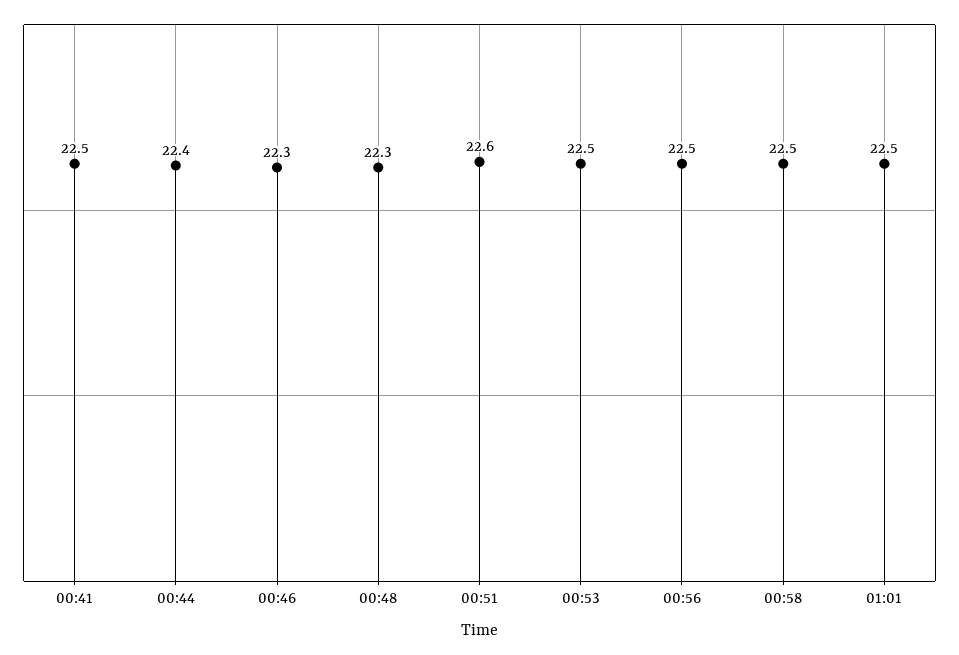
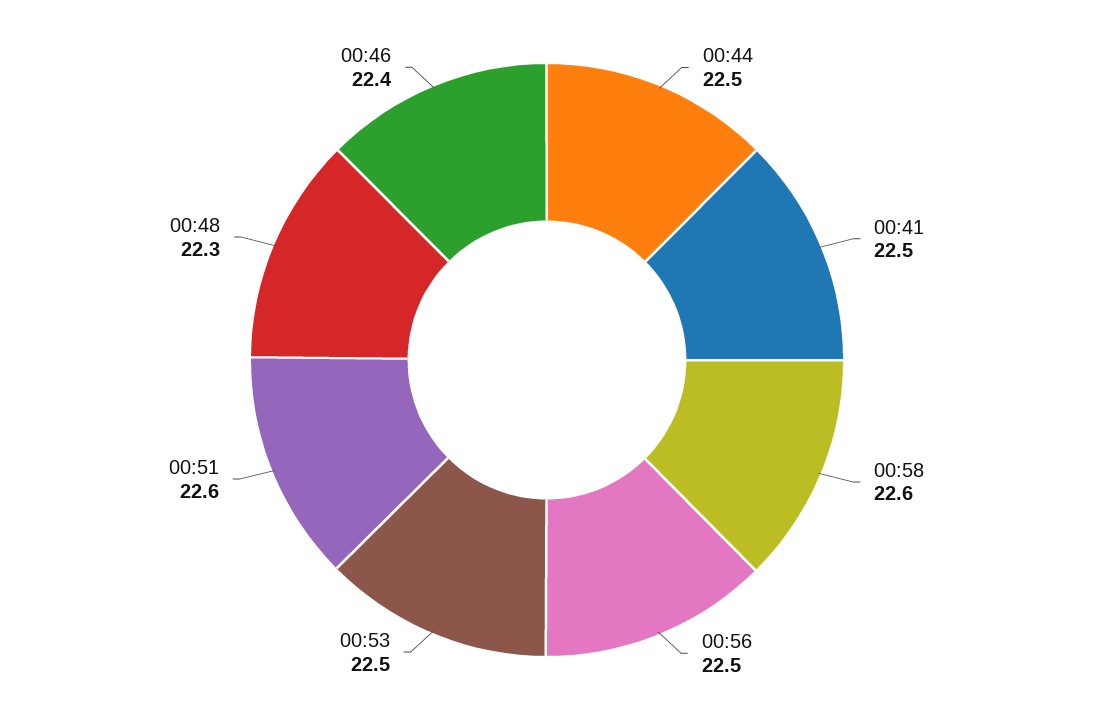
00:44: 22.4 -> 22.5
00:46: 22.3 -> 22.4
00:58: 22.5 -> 22.6
01:01: 22.5 -> none

